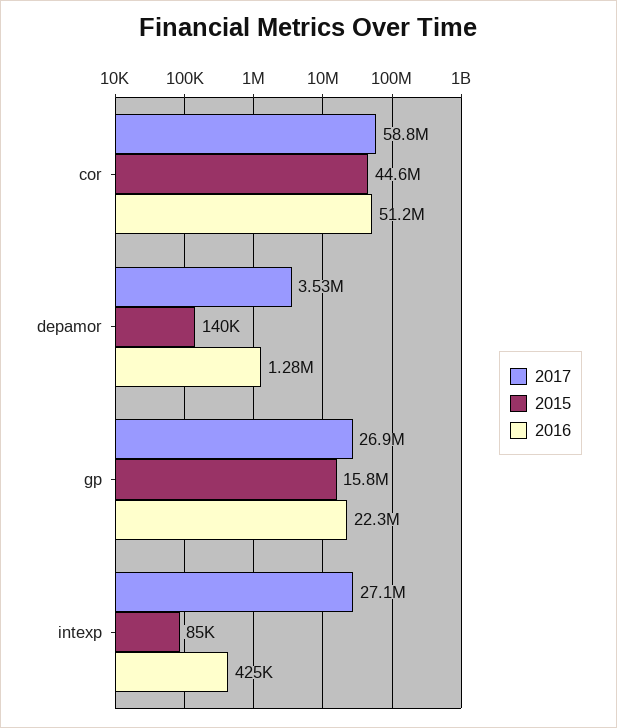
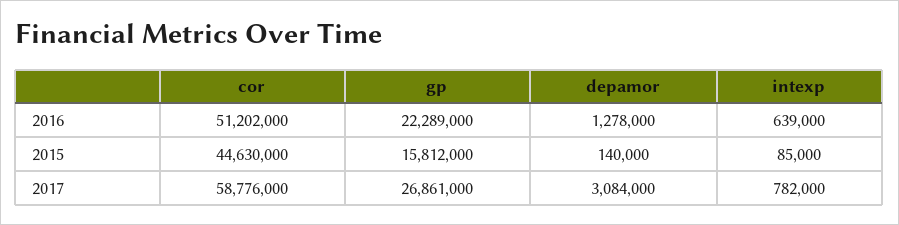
2017, depamor: 3530000 -> 3084000
2017, intexp: 27100000 -> 782000
2016, intexp: 425000 -> 639000

